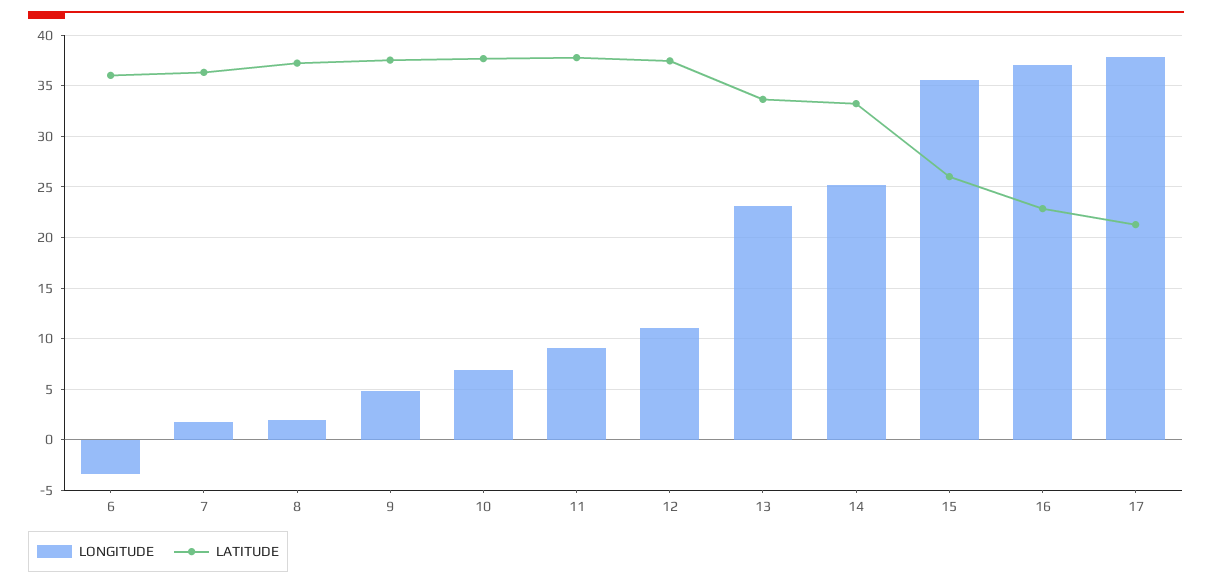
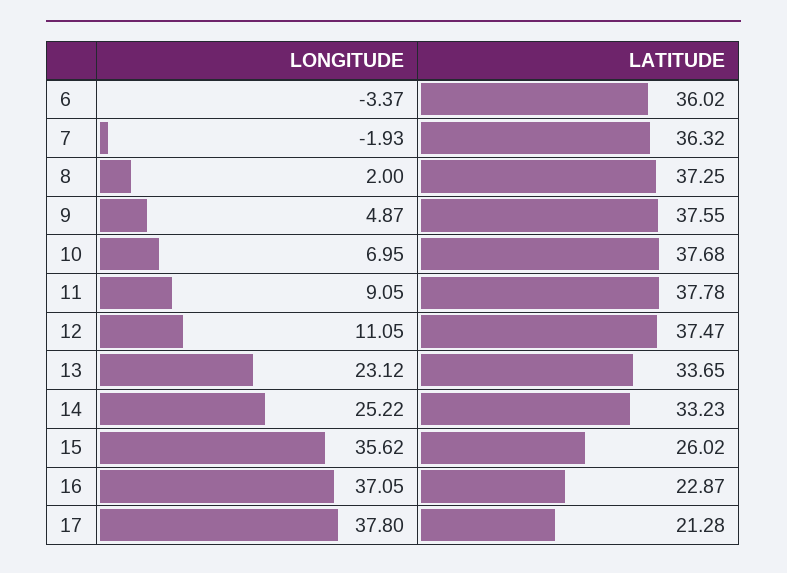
LONGITUDE, 7: 2 -> -1.93

